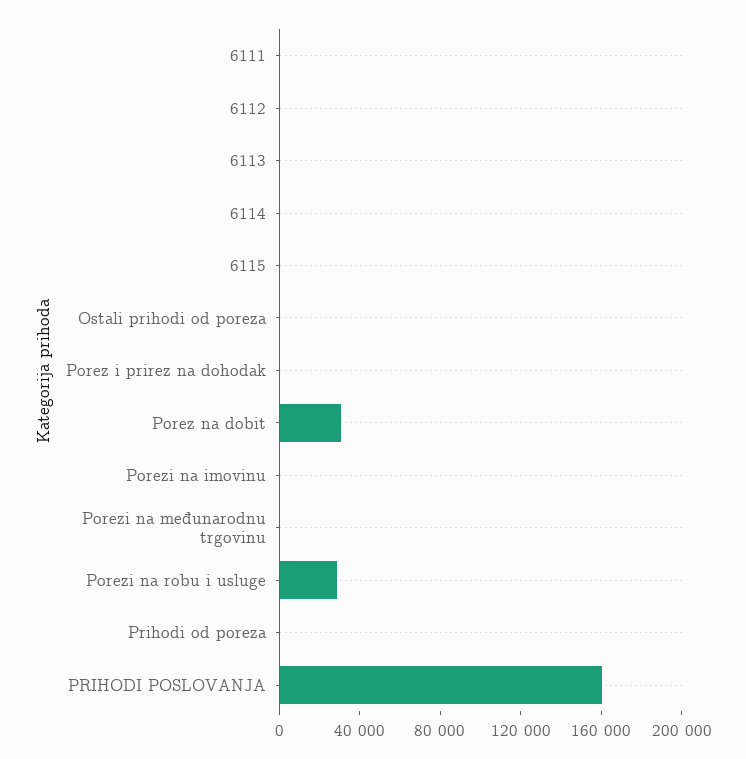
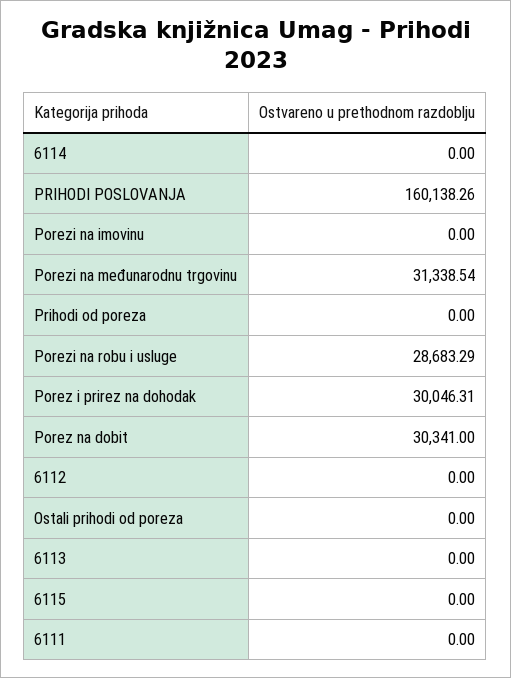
Porez i prirez na dohodak: 0 -> 30046.31
Porezi na međunarodnu trgovinu: 0 -> 31338.54

